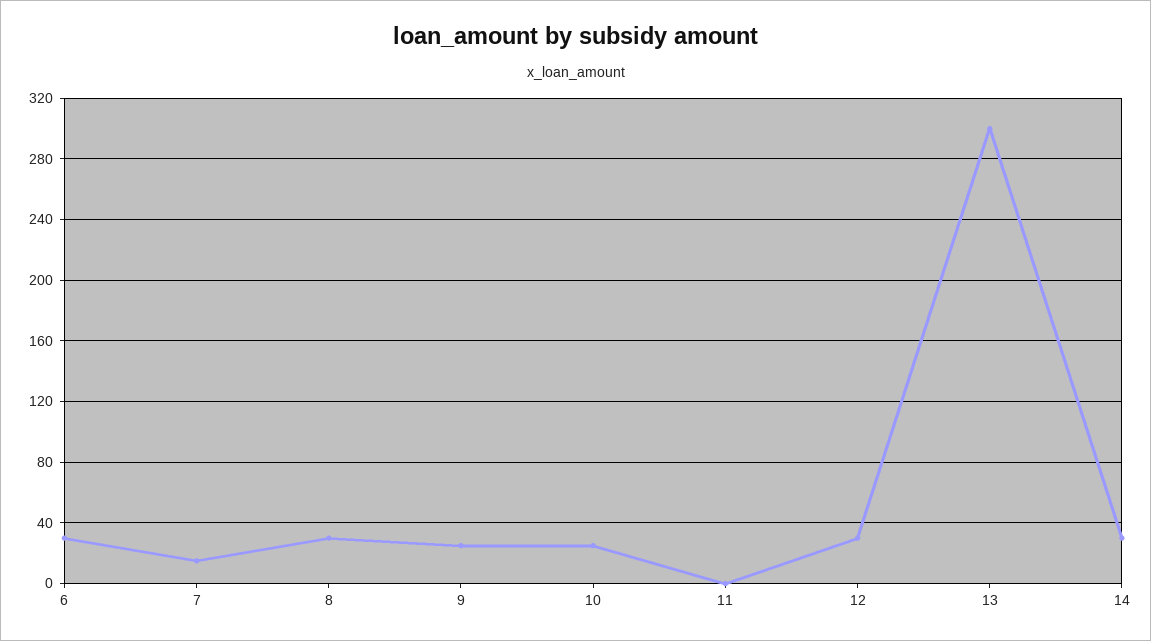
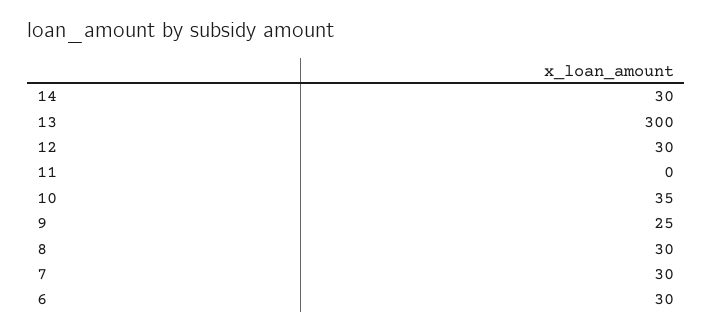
7: 15 -> 30
10: 25 -> 35

